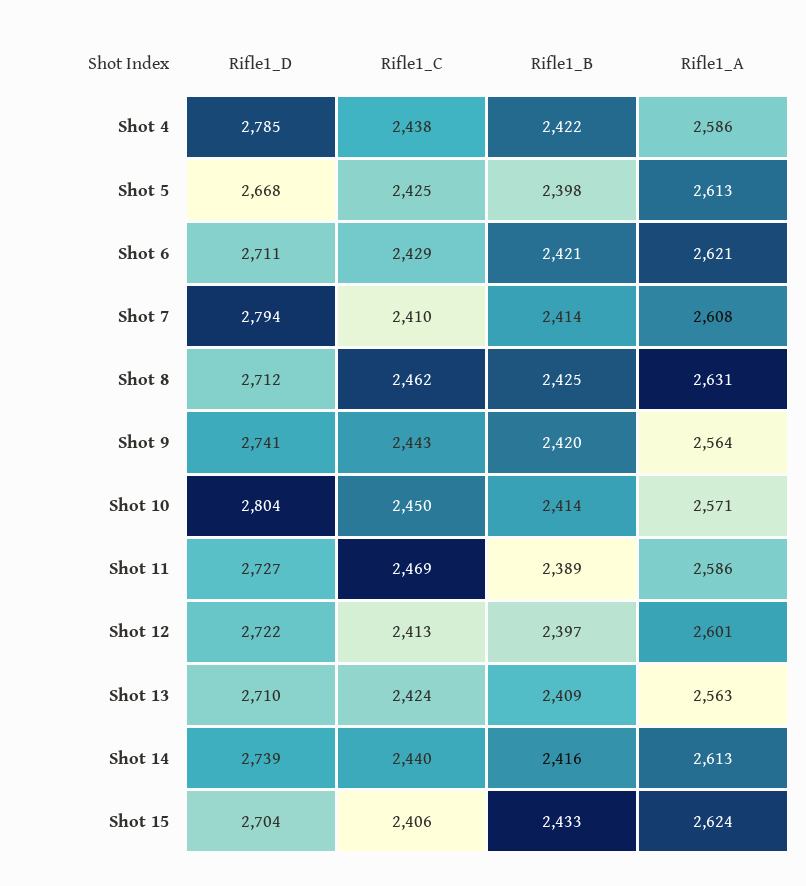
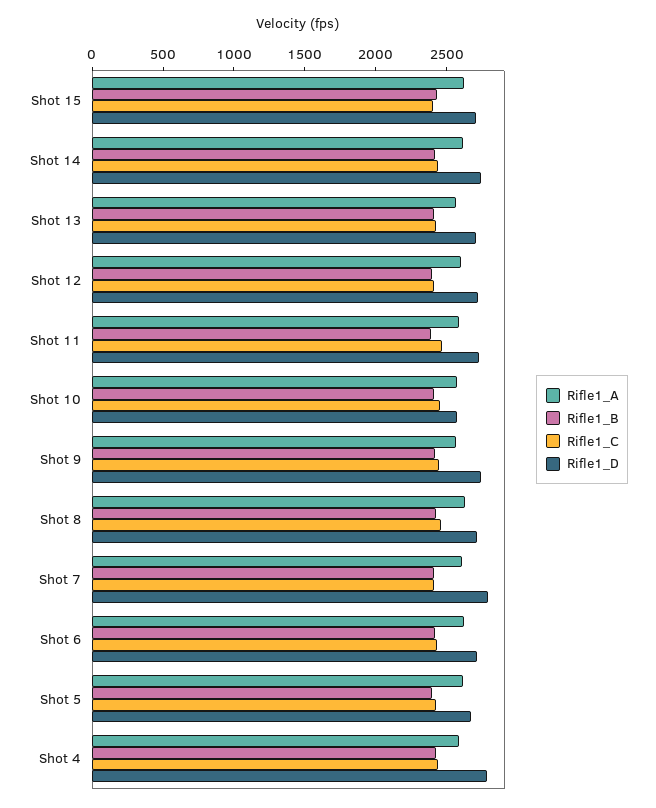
Rifle1_D, Shot 10: 2804 -> 2600

